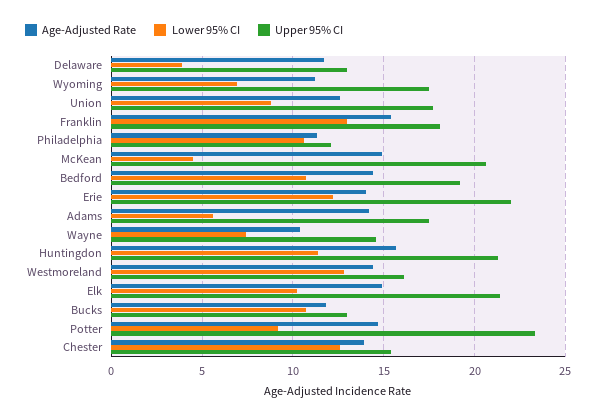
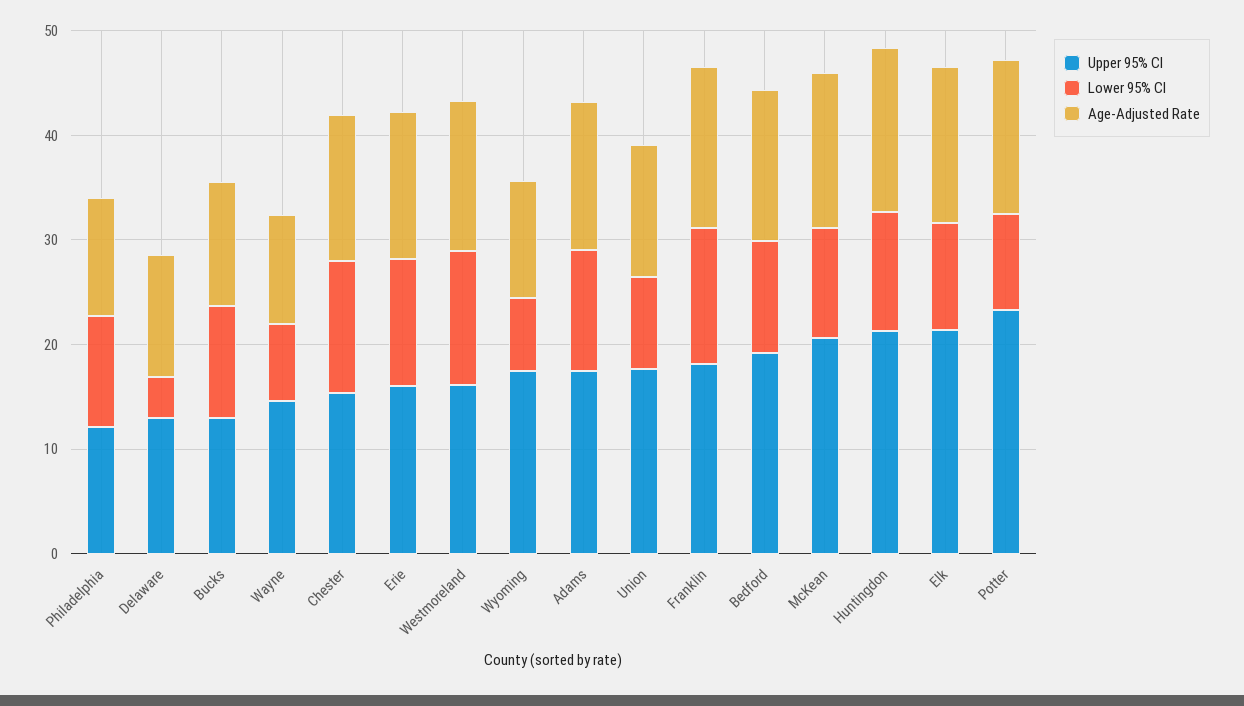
Lower 95% CI, McKean: 4.5 -> 10
Upper 95% CI, Erie: 22 -> 16
Lower 95% CI, Adams: 5.5 -> 12

